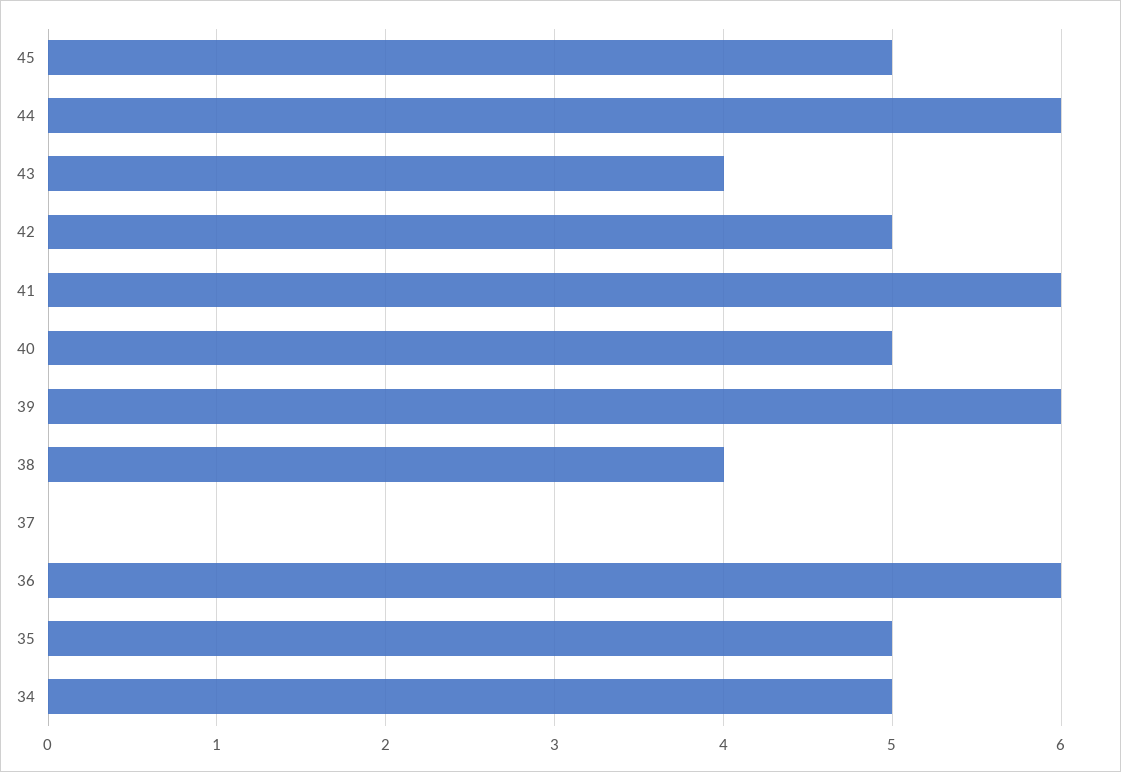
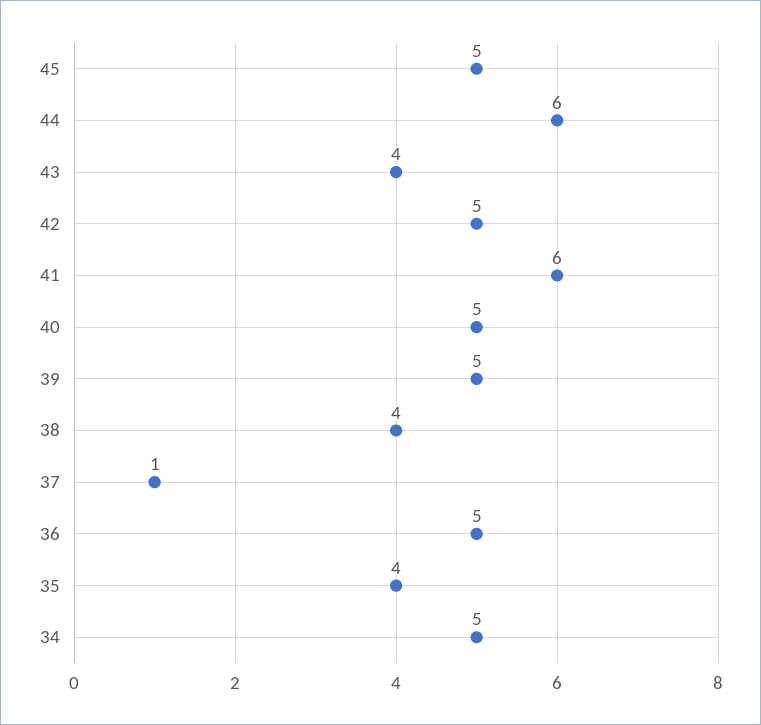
39: 6 -> 5
37: 0 -> 1
36: 6 -> 5
35: 5 -> 4

